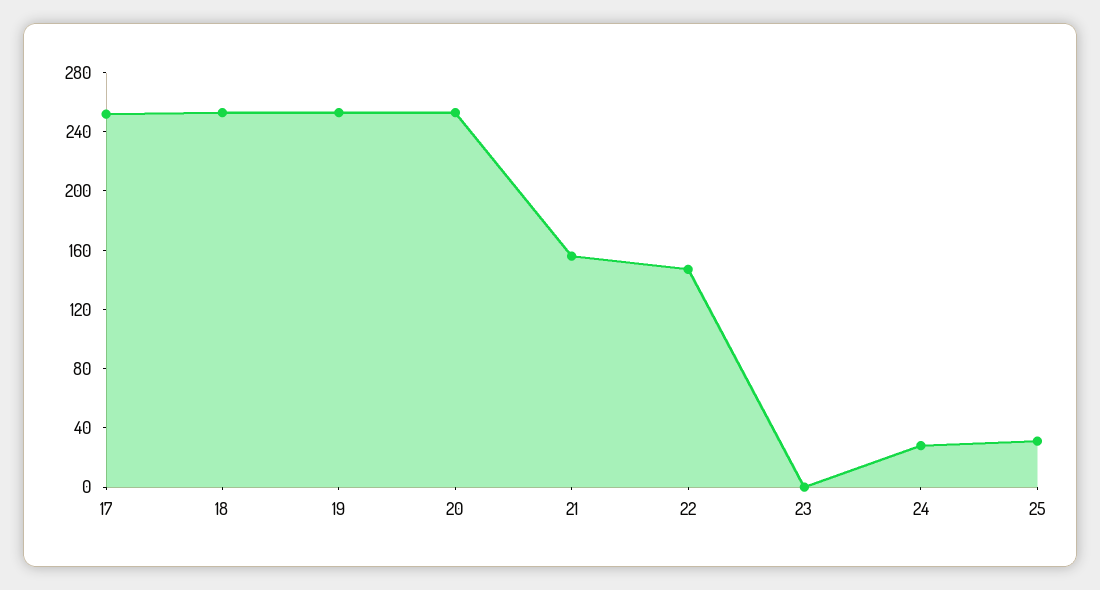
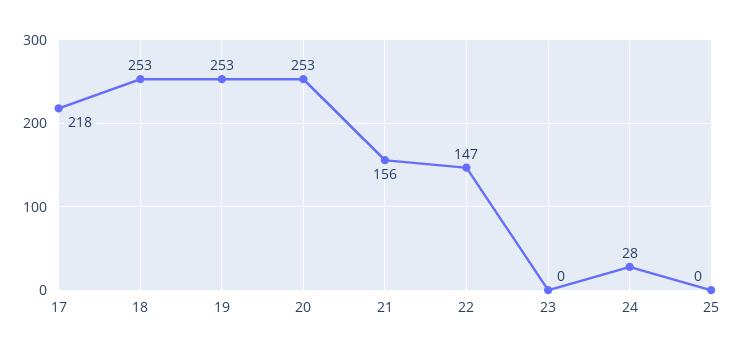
17: 250 -> 218
25: 30 -> 0

